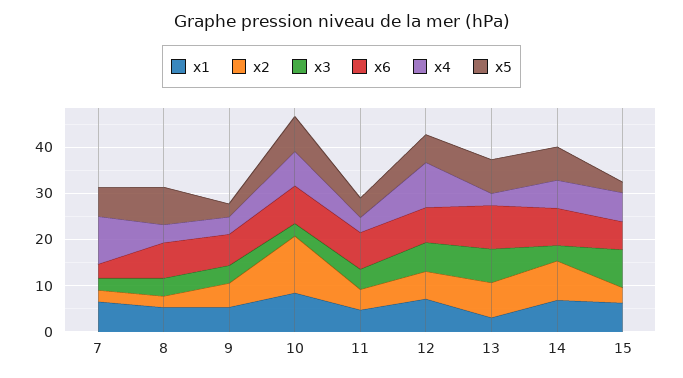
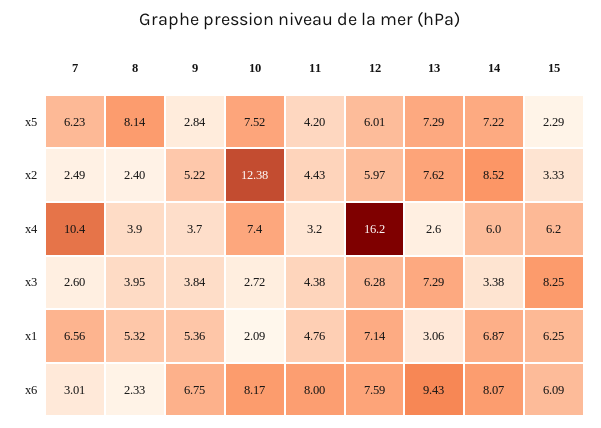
x6, 8: 8 -> 2.33
x1, 10: 8 -> 2.09
x4, 12: 10 -> 16.2

